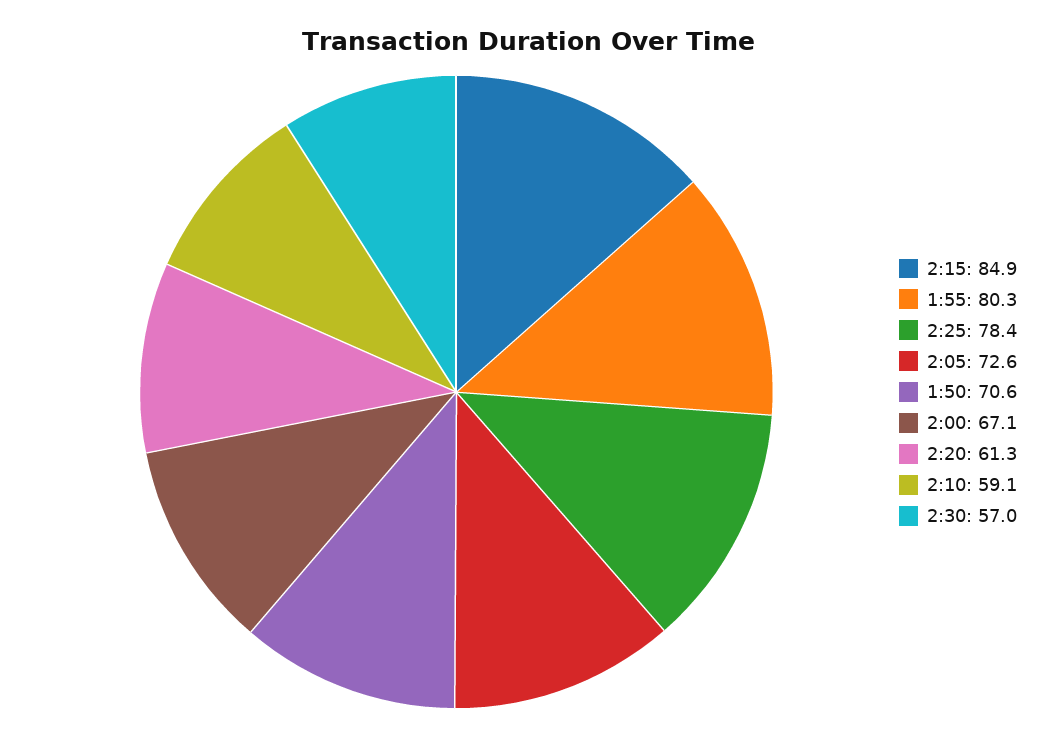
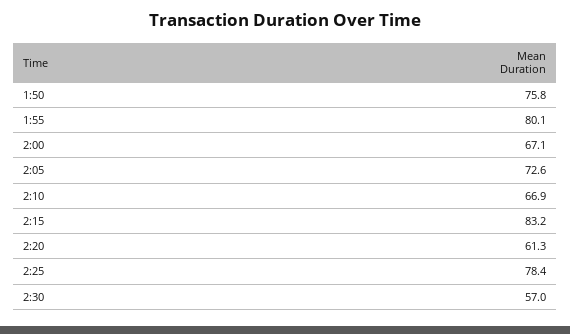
2:15: 84.9 -> 83.2
1:55: 80.3 -> 80.1
1:50: 70.6 -> 75.8
2:10: 59.1 -> 66.9

